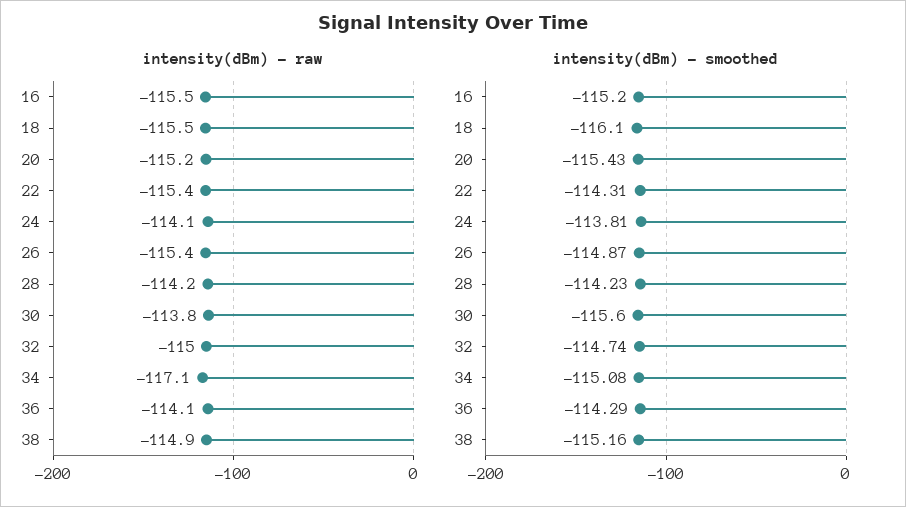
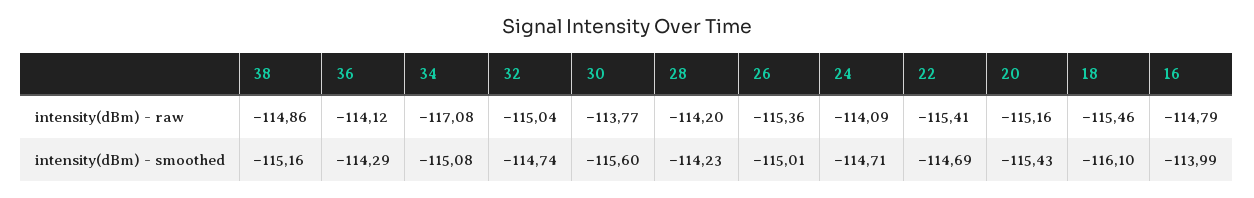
intensity(dBm) - raw, 16: -115.5 -> -114.79
intensity(dBm) - smoothed, 16: -115.2 -> -113.99
intensity(dBm) - smoothed, 22: -114.31 -> -114.69
intensity(dBm) - smoothed, 24: -113.81 -> -114.71
intensity(dBm) - smoothed, 26: -114.87 -> -115.01

